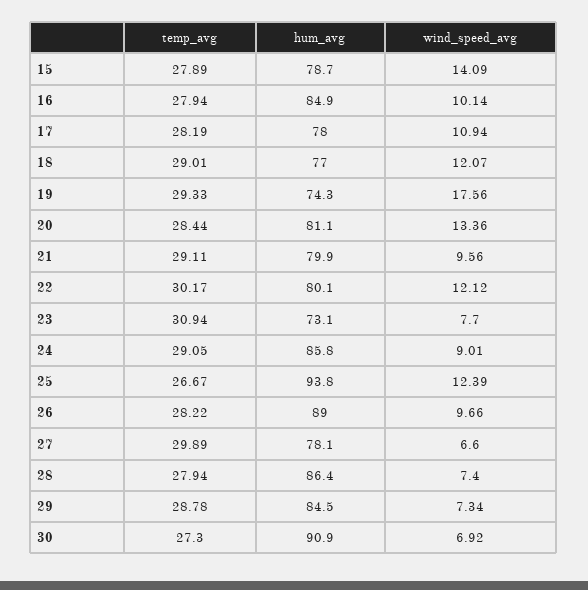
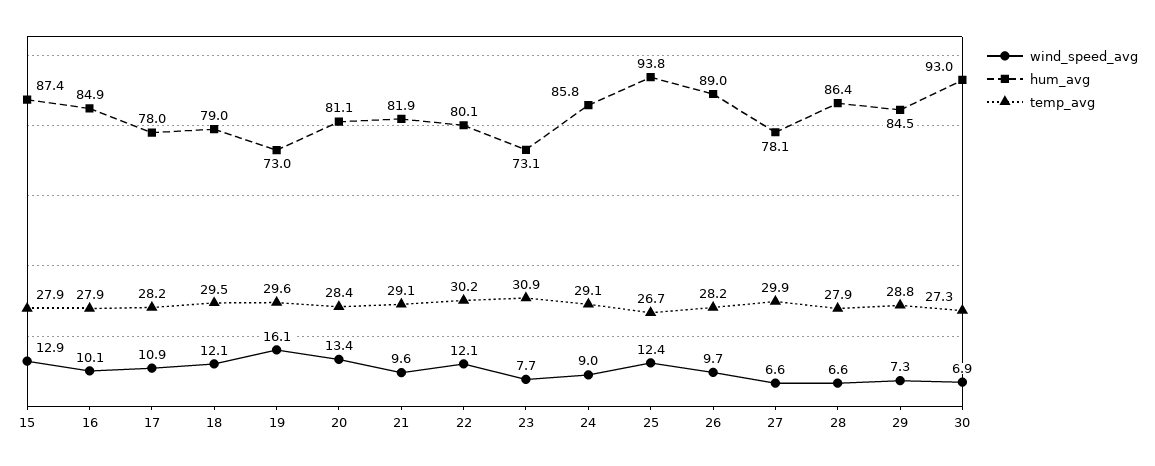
hum_avg, 15: 78.7 -> 87.4
wind_speed_avg, 15: 14.09 -> 12.9
temp_avg, 18: 29.01 -> 29.5
hum_avg, 18: 77 -> 79
temp_avg, 19: 29.33 -> 29.6
hum_avg, 19: 74.3 -> 73
wind_speed_avg, 19: 17.56 -> 16.1
hum_avg, 21: 79.9 -> 81.9
wind_speed_avg, 28: 7.4 -> 6.6
hum_avg, 30: 90.9 -> 93

